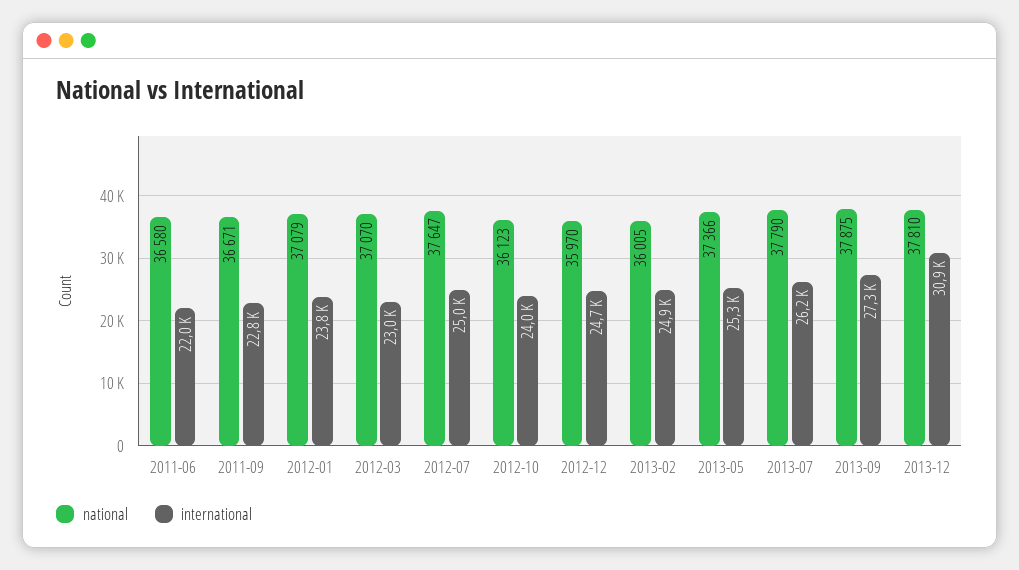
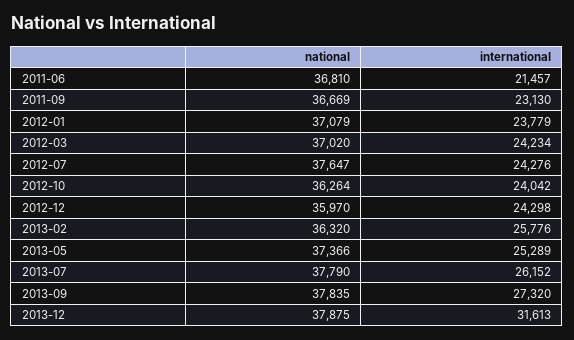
national, 2011-06: 36580 -> 36810
international, 2011-06: 22000 -> 21457
national, 2011-09: 36671 -> 36669
international, 2011-09: 22800 -> 23130
national, 2012-03: 37070 -> 37020
international, 2012-03: 23000 -> 24234
international, 2012-07: 25000 -> 24276
national, 2012-10: 36123 -> 36264
international, 2012-12: 24700 -> 24298
national, 2013-02: 36005 -> 36320
international, 2013-02: 24900 -> 25776
national, 2013-09: 37875 -> 37835
national, 2013-12: 37810 -> 37875
international, 2013-12: 30900 -> 31613

